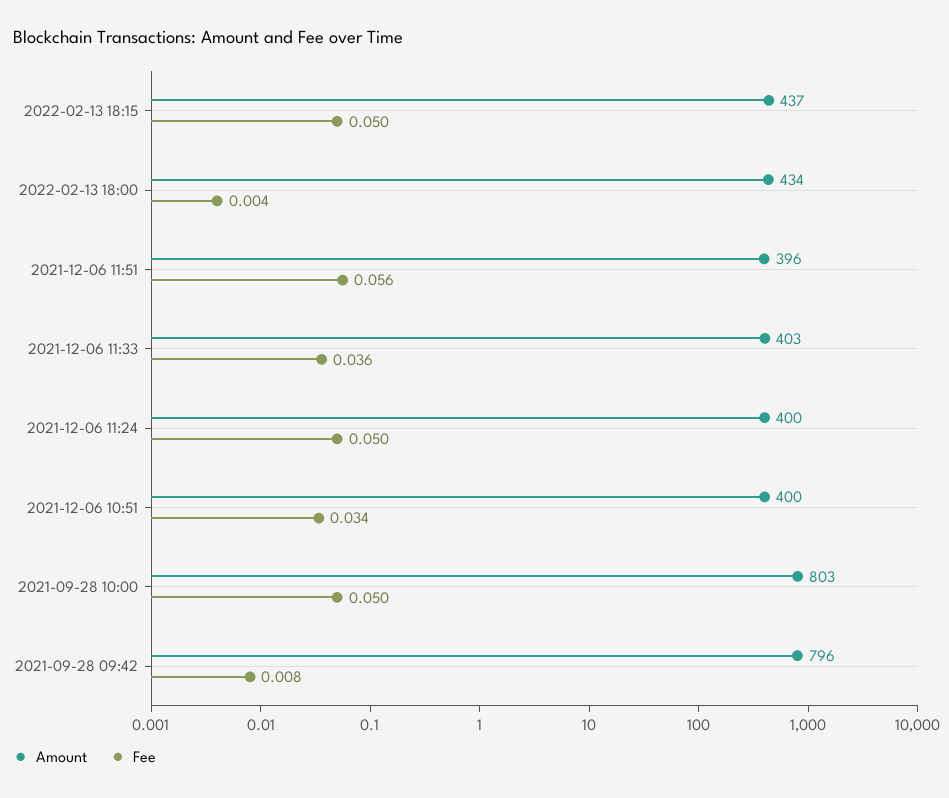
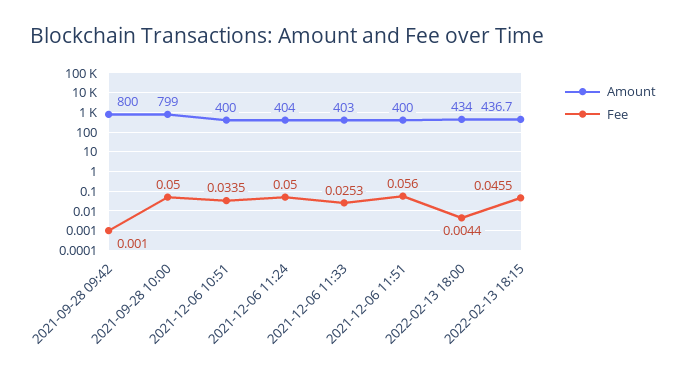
Fee, 2022-02-13 18:15: 0.05 -> 0.0455
Amount, 2021-12-06 11:51: 396 -> 400
Fee, 2021-12-06 11:33: 0.036 -> 0.0253
Amount, 2021-12-06 11:24: 400 -> 404
Amount, 2021-09-28 10:00: 803 -> 799
Amount, 2021-09-28 09:42: 796 -> 800
Fee, 2021-09-28 09:42: 0.008 -> 0.001

